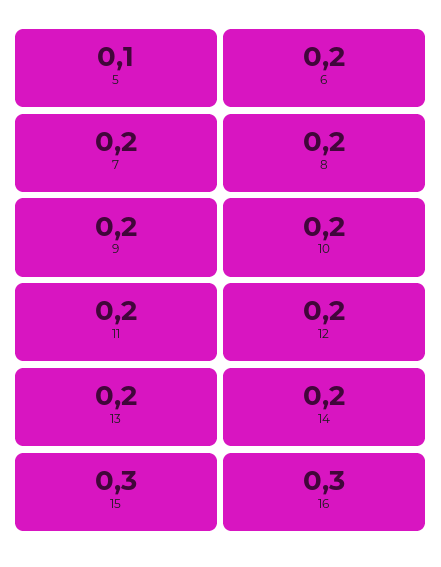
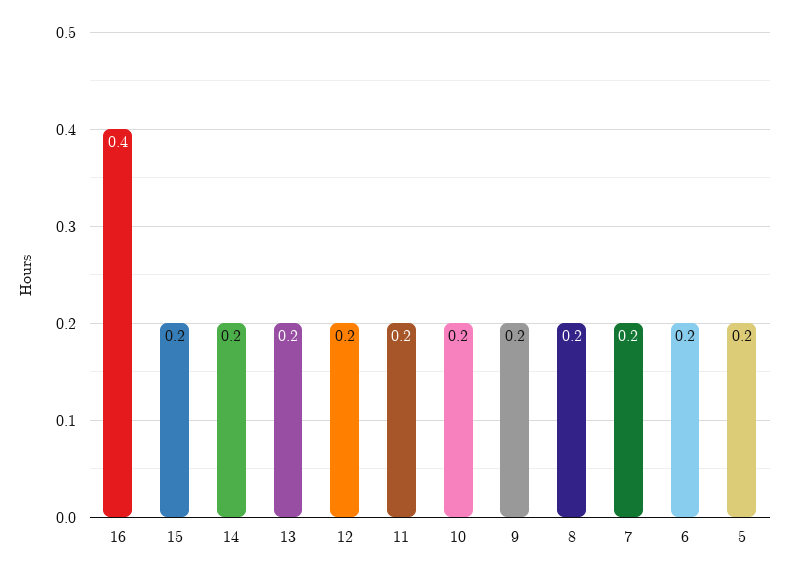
5: 0.1 -> 0.2
15: 0.3 -> 0.2
16: 0.3 -> 0.4

